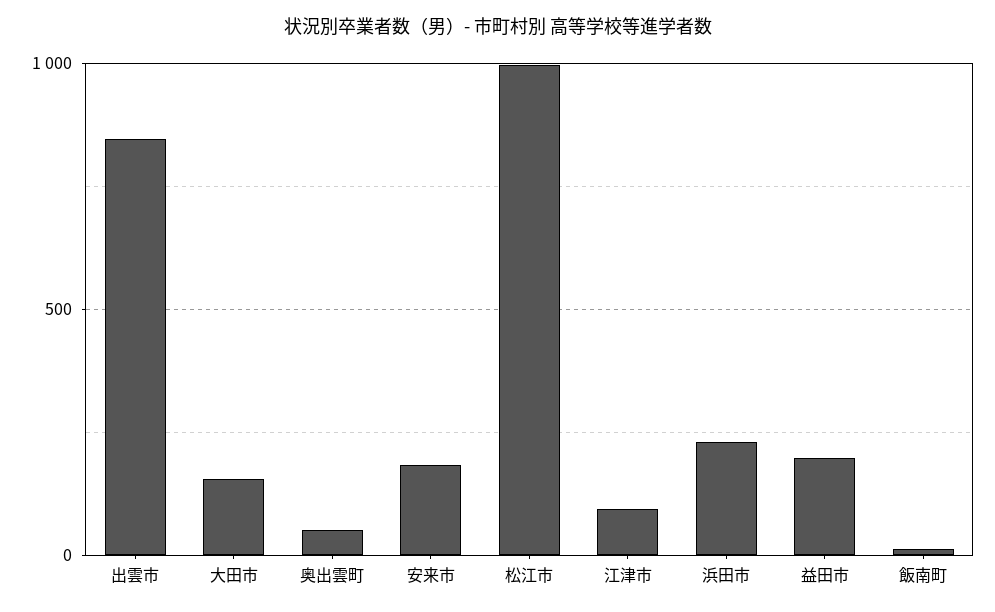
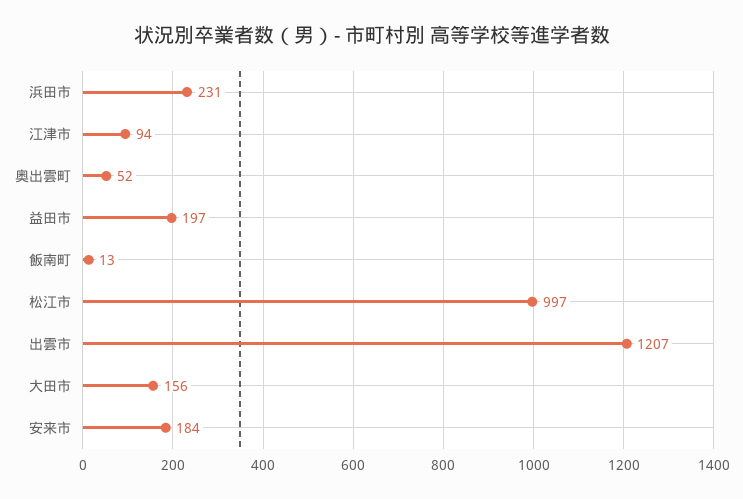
出雲市: 850 -> 1207

